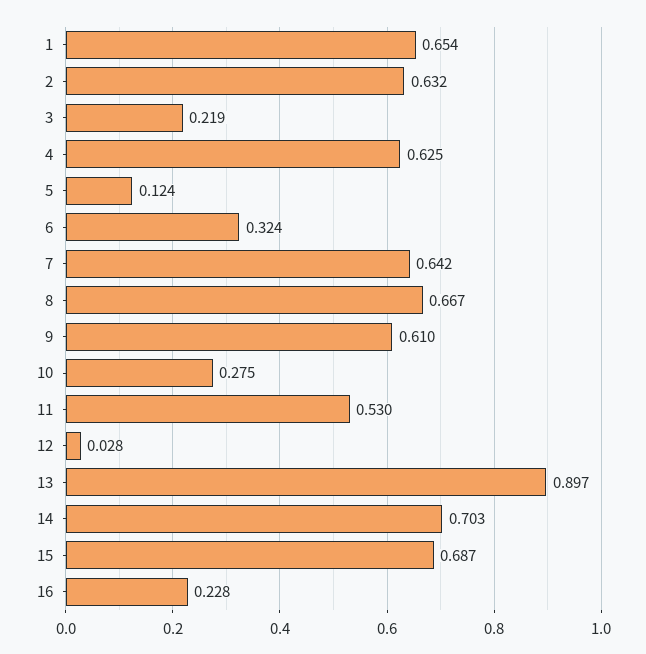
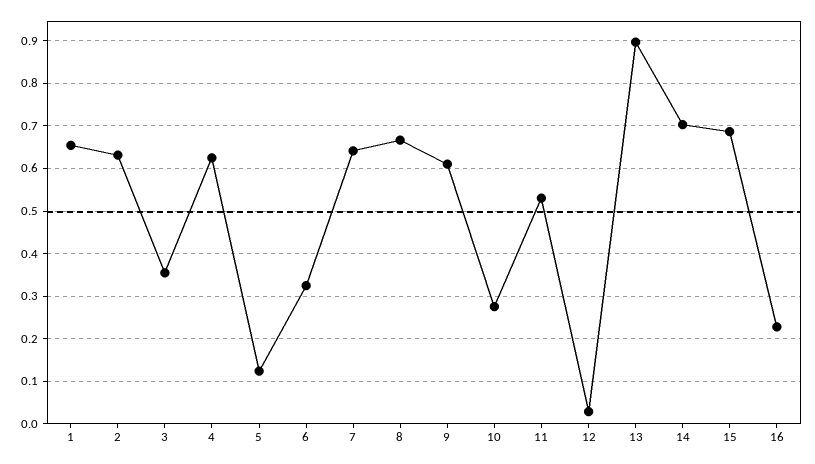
3: 0.219 -> 0.36

